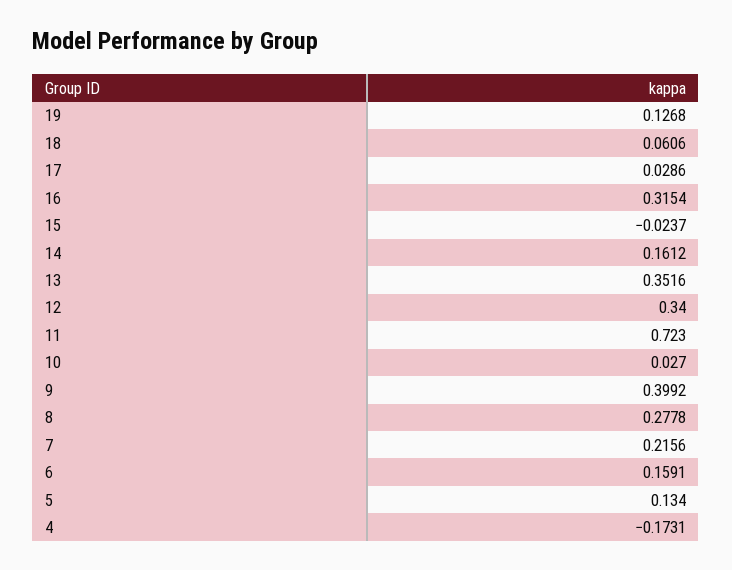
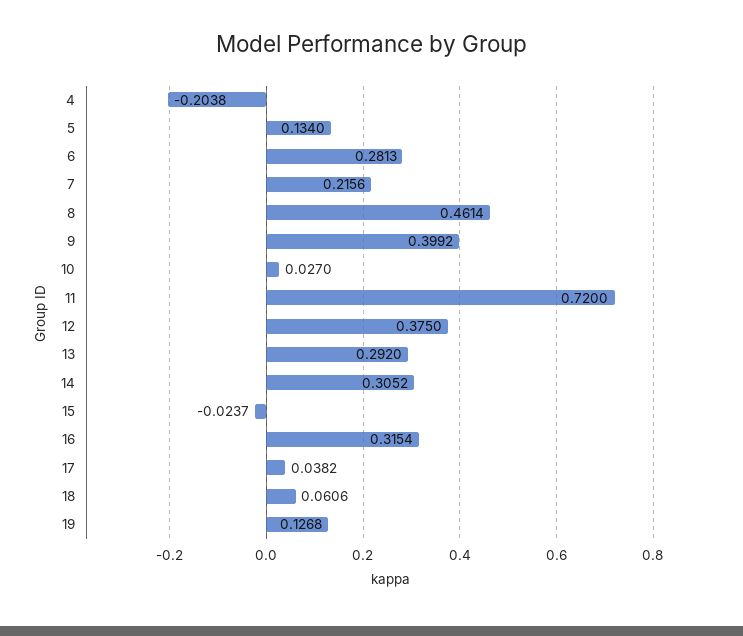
17: 0.0286 -> 0.0382
14: 0.1612 -> 0.3052
13: 0.3516 -> 0.292
12: 0.34 -> 0.375
11: 0.723 -> 0.72
8: 0.2778 -> 0.4614
6: 0.1591 -> 0.2813
4: -0.1731 -> -0.2038

